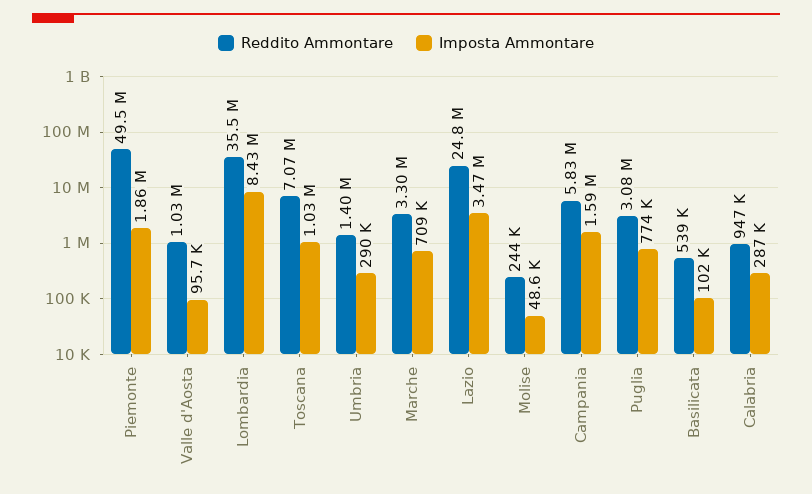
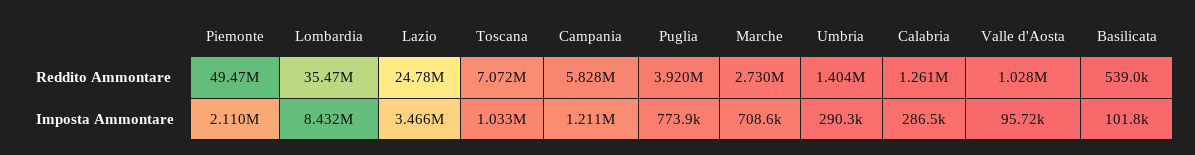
Imposta Ammontare, Piemonte: 1860000 -> 2110000
Reddito Ammontare, Marche: 3300000 -> 2730000
Reddito Ammontare, Molise: 244000 -> none
Imposta Ammontare, Molise: 48600 -> none
Imposta Ammontare, Campania: 1590000 -> 1211000
Reddito Ammontare, Puglia: 3080000 -> 3920000
Reddito Ammontare, Calabria: 947000 -> 1261000

